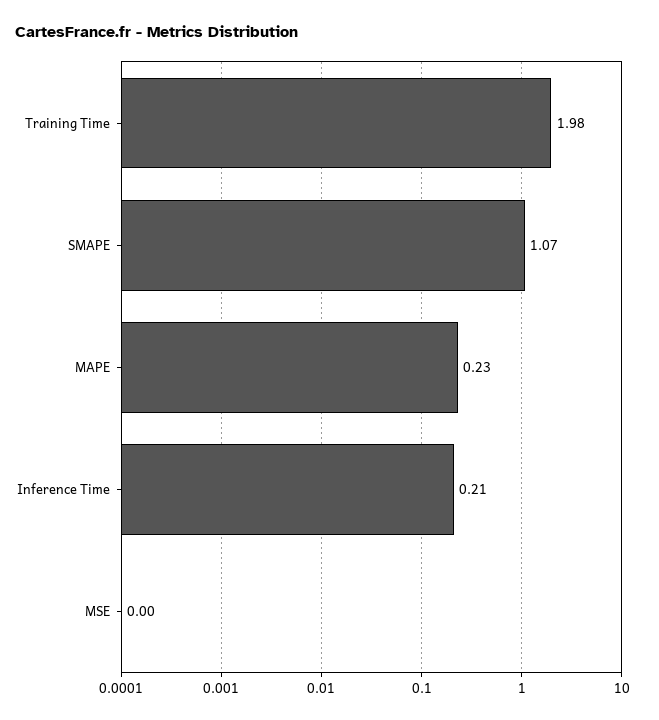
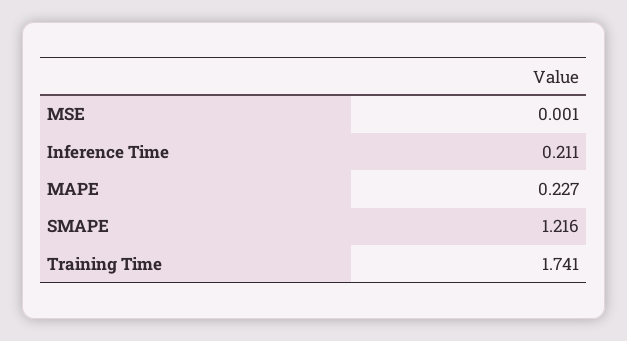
Training Time: 1.98 -> 1.741
SMAPE: 1.07 -> 1.216

